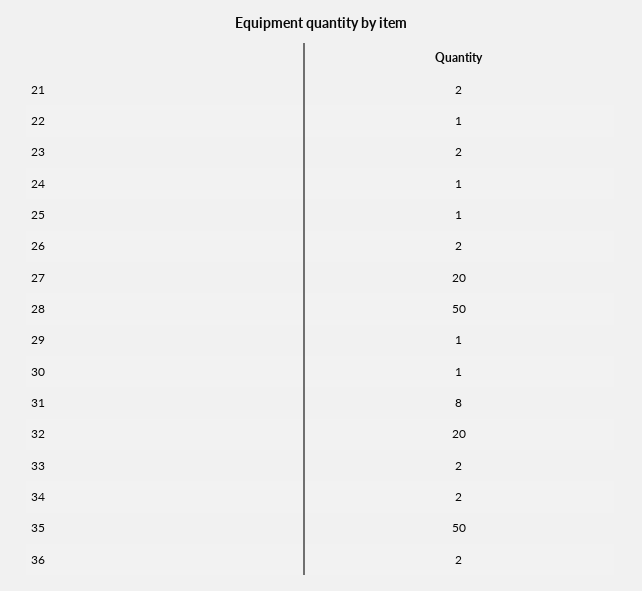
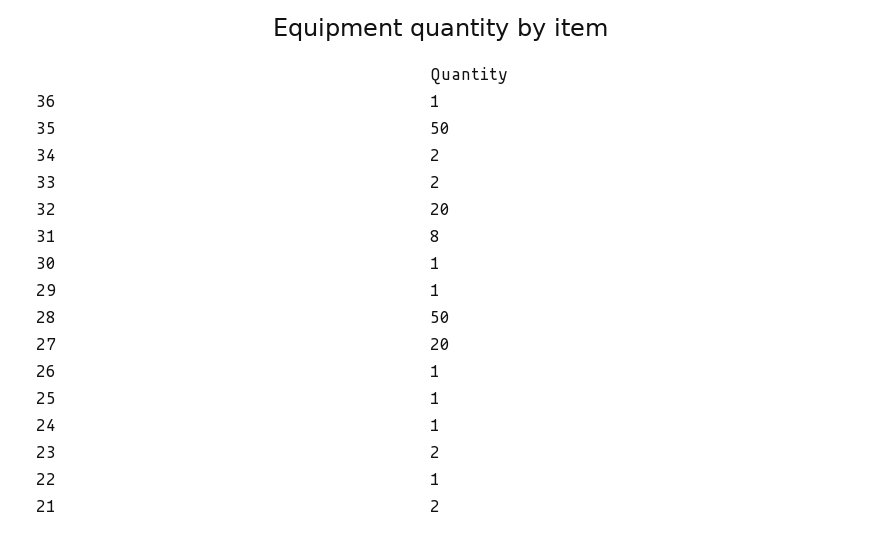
26: 2 -> 1
36: 2 -> 1

